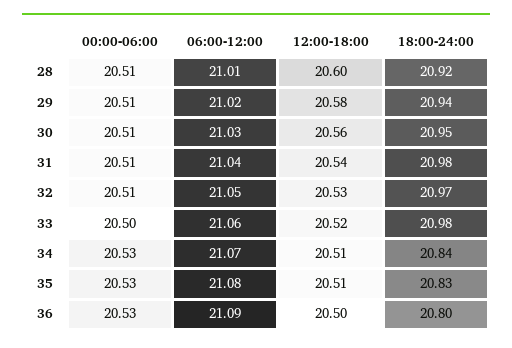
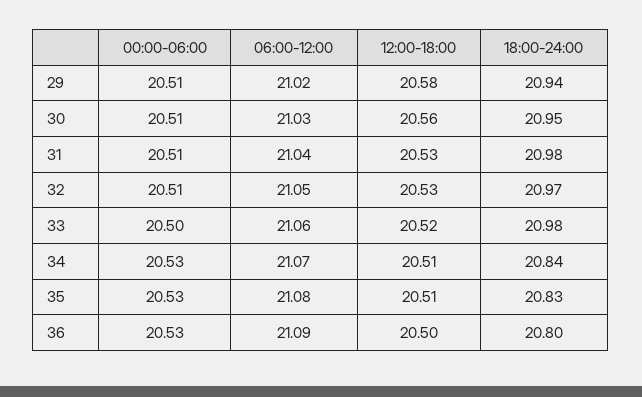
00:00-06:00, 28: 20.51 -> none
06:00-12:00, 28: 21.01 -> none
12:00-18:00, 28: 20.6 -> none
18:00-24:00, 28: 20.92 -> none
12:00-18:00, 31: 20.54 -> 20.53

